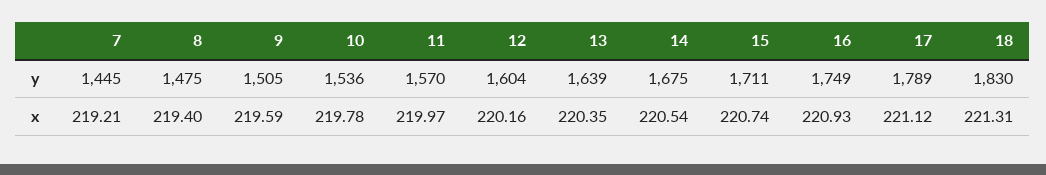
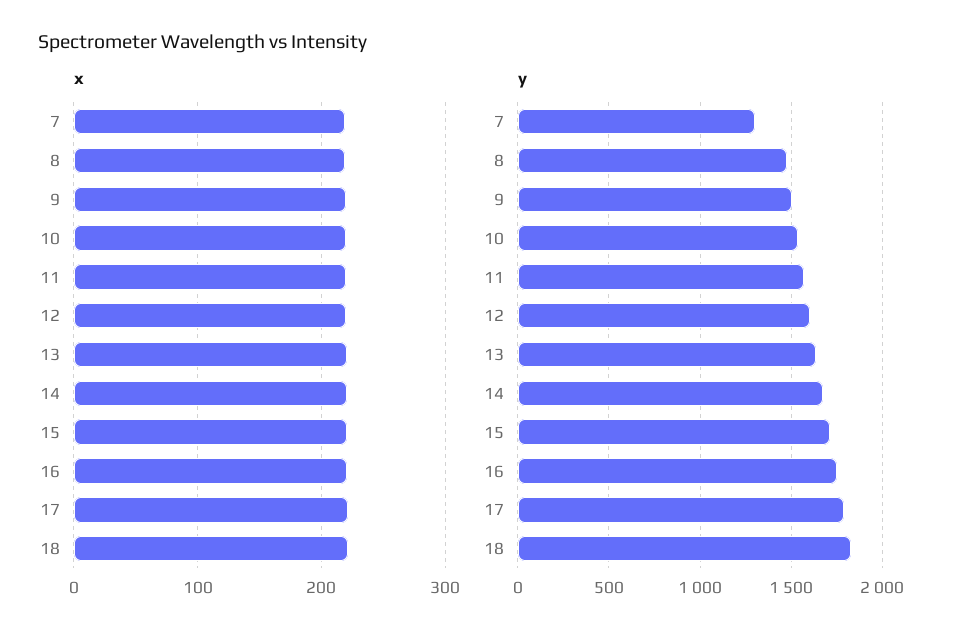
y, 7: 1445 -> 1300

